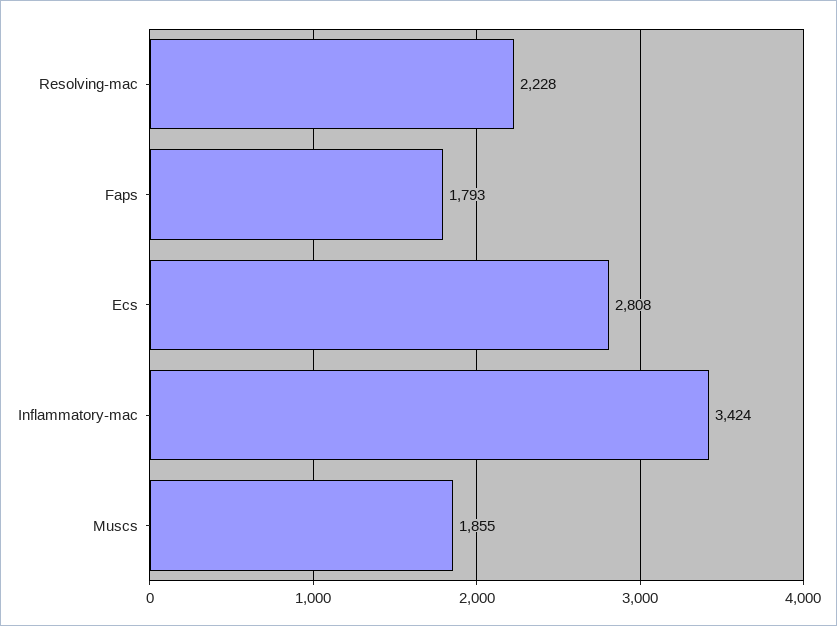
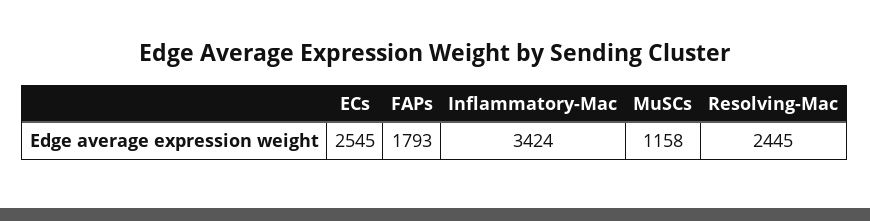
Resolving-mac: 2228 -> 2445
Ecs: 2808 -> 2545
Muscs: 1855 -> 1158

